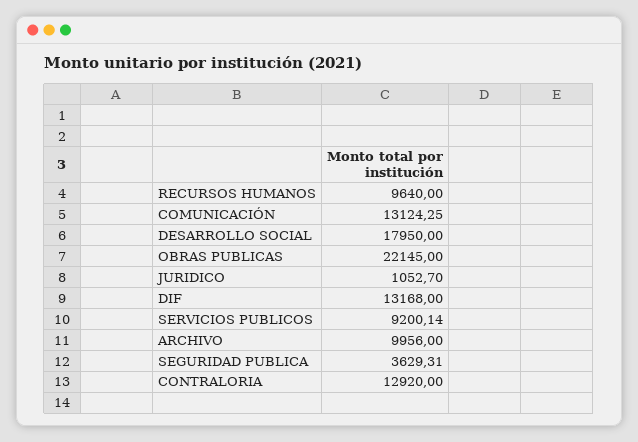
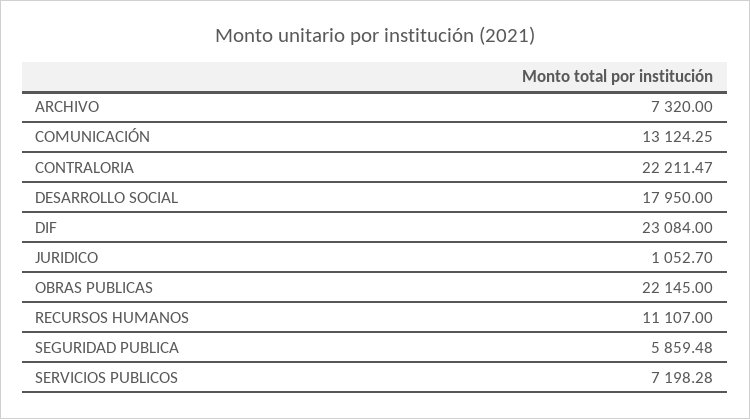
RECURSOS HUMANOS: 9640 -> 11107
DIF: 13168 -> 23084
SERVICIOS PUBLICOS: 9200.14 -> 7198.28
ARCHIVO: 9956 -> 7320
SEGURIDAD PUBLICA: 3629.31 -> 5859.48
CONTRALORIA: 12920 -> 22211.47

